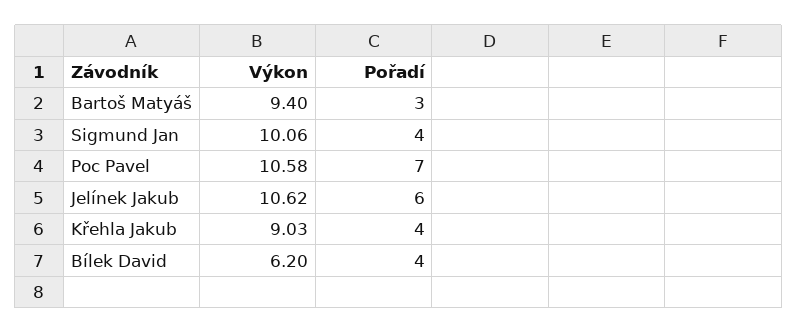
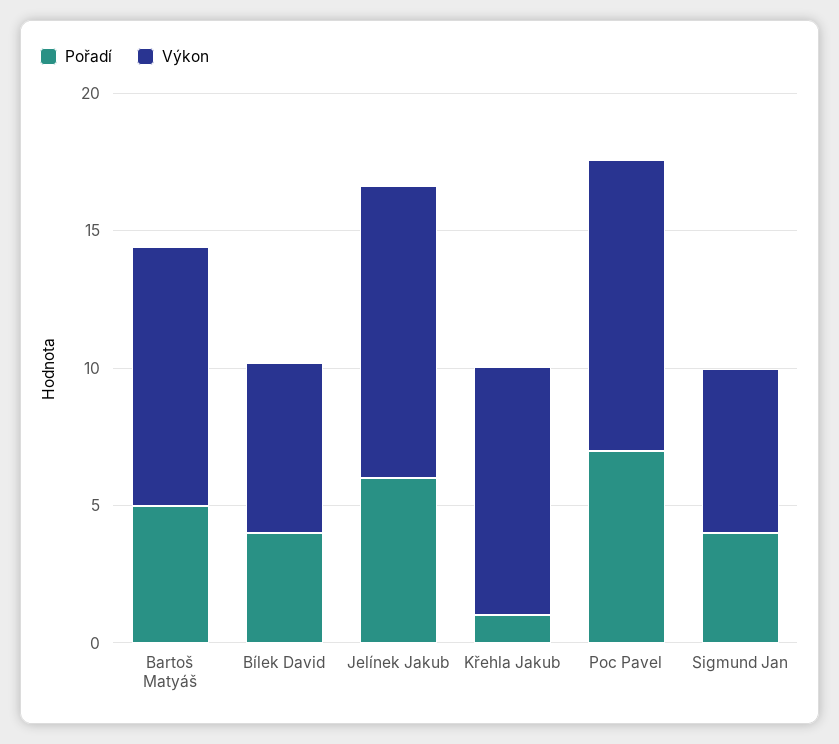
Pořadí, Bartoš Matyáš: 3 -> 5
Výkon, Sigmund Jan: 10.06 -> 6
Pořadí, Křehla Jakub: 4 -> 1

